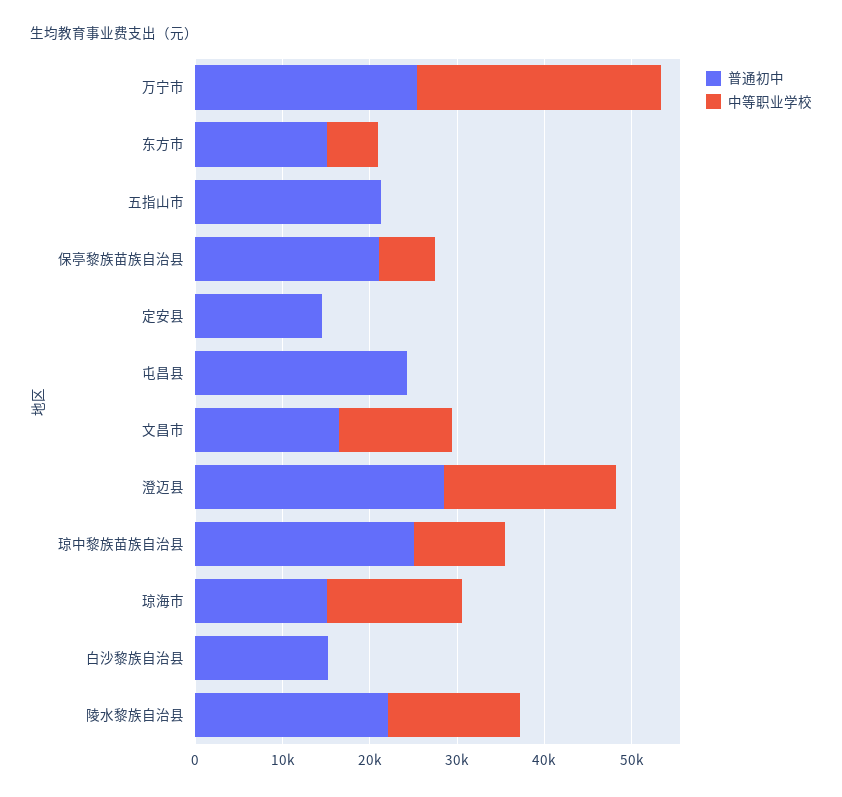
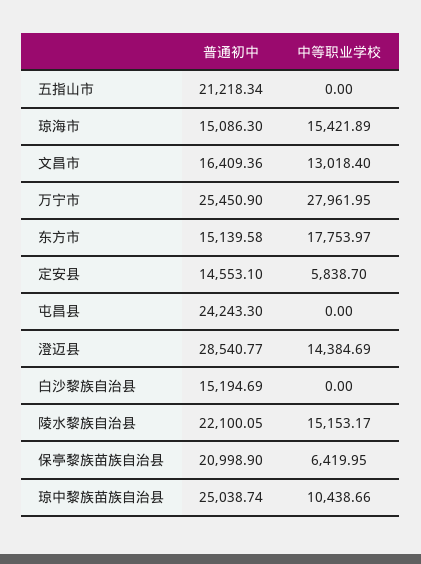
中等职业学校, 东方市: 6000 -> 17753.97
中等职业学校, 定安县: 0 -> 5838.7
中等职业学校, 澄迈县: 20000 -> 14384.69

